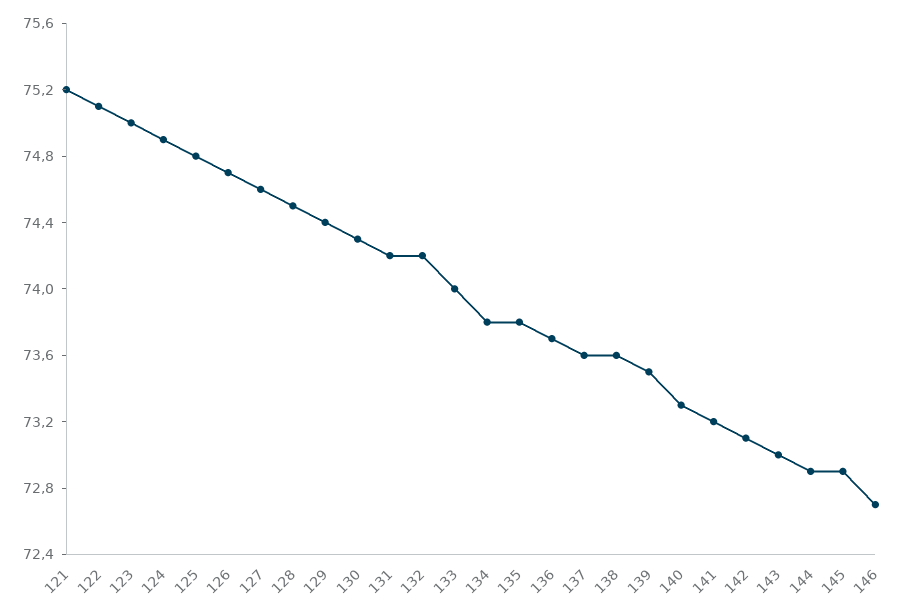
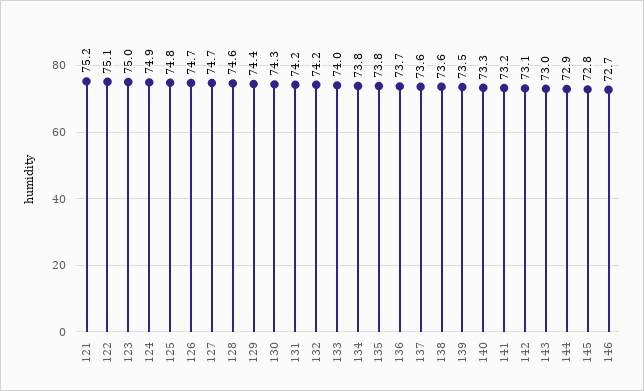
127: 74.6 -> 74.7
128: 74.5 -> 74.6
145: 72.9 -> 72.8

